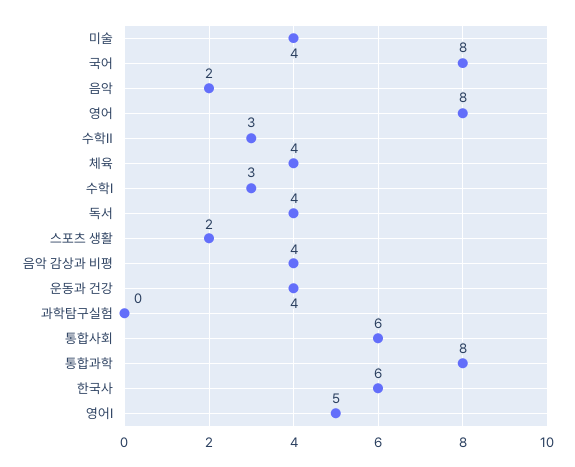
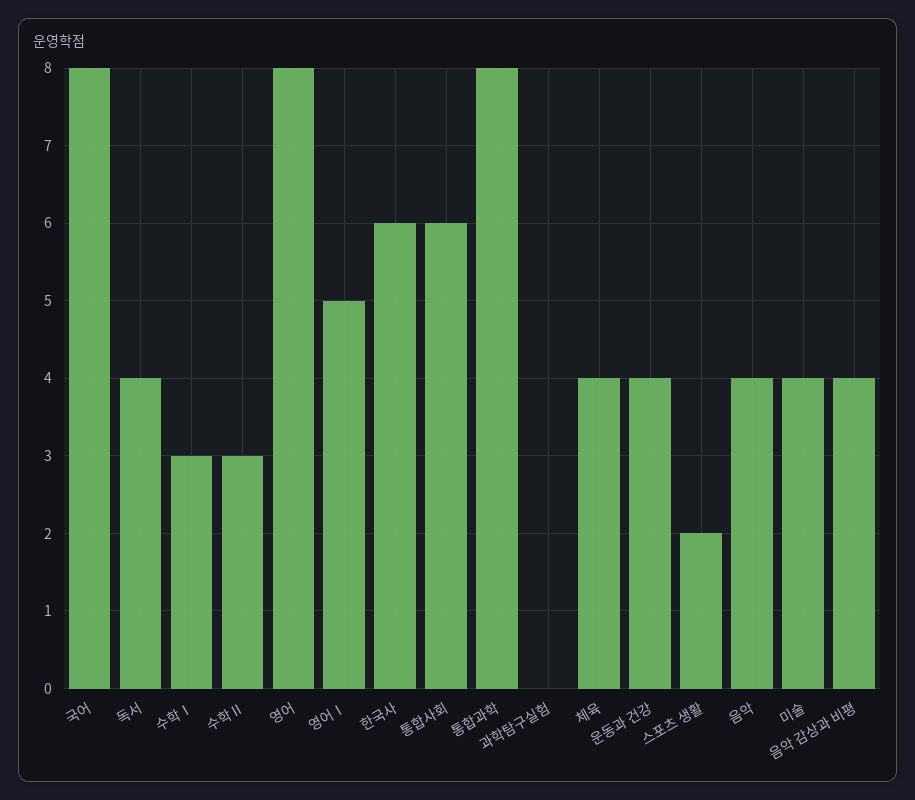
음악: 2 -> 4

